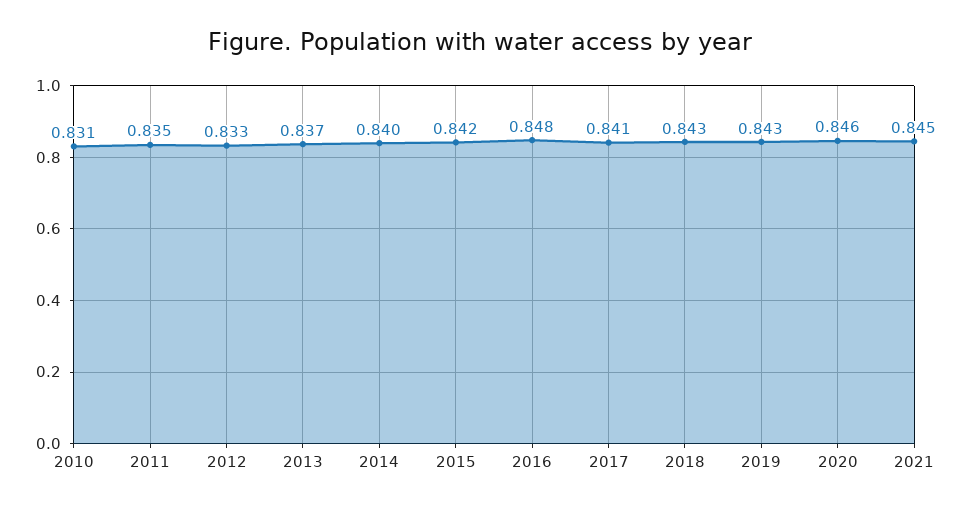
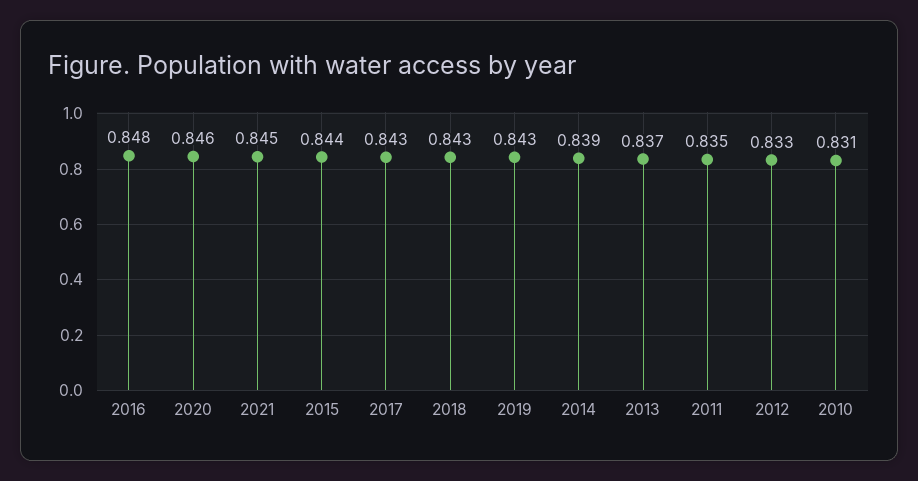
2014: 0.84 -> 0.839
2015: 0.842 -> 0.844
2017: 0.841 -> 0.843

